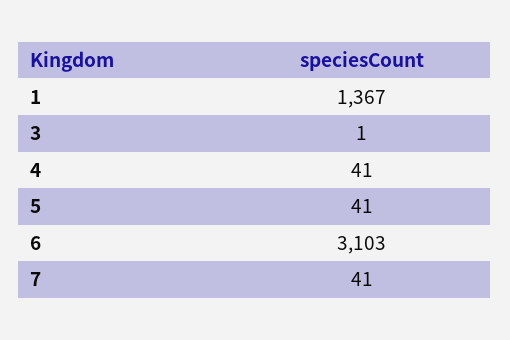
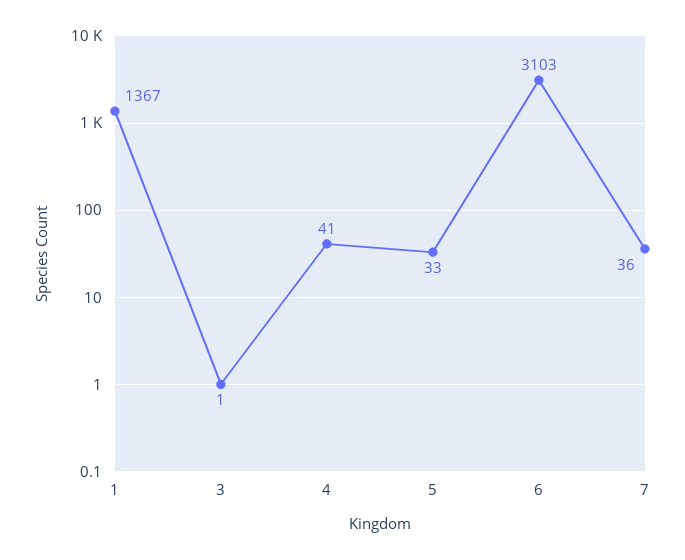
5: 41 -> 33
7: 41 -> 36

